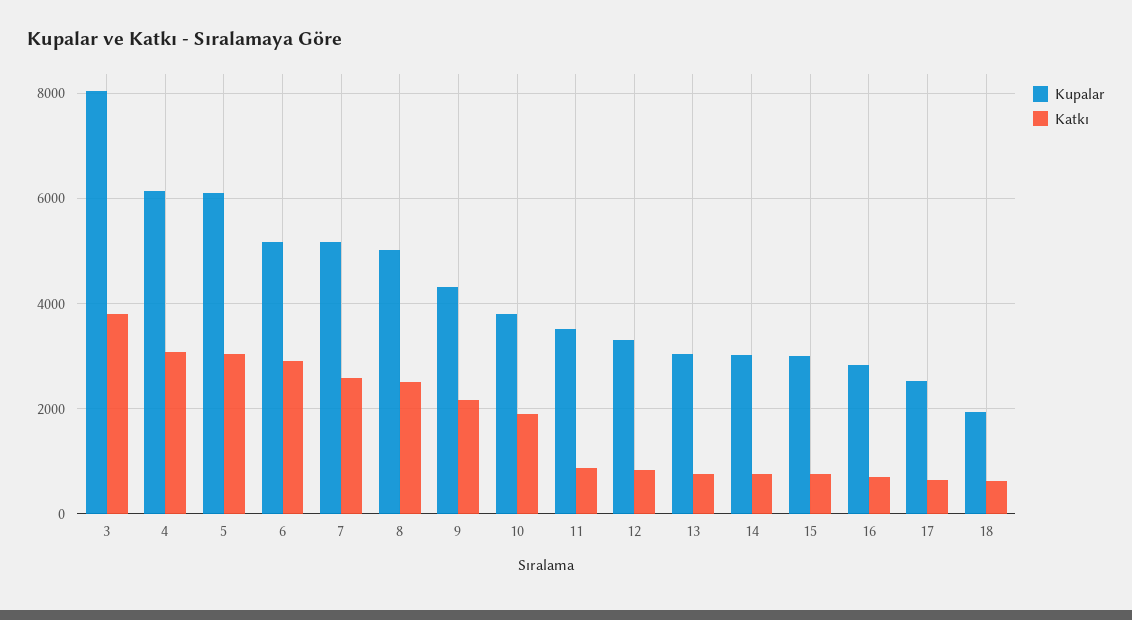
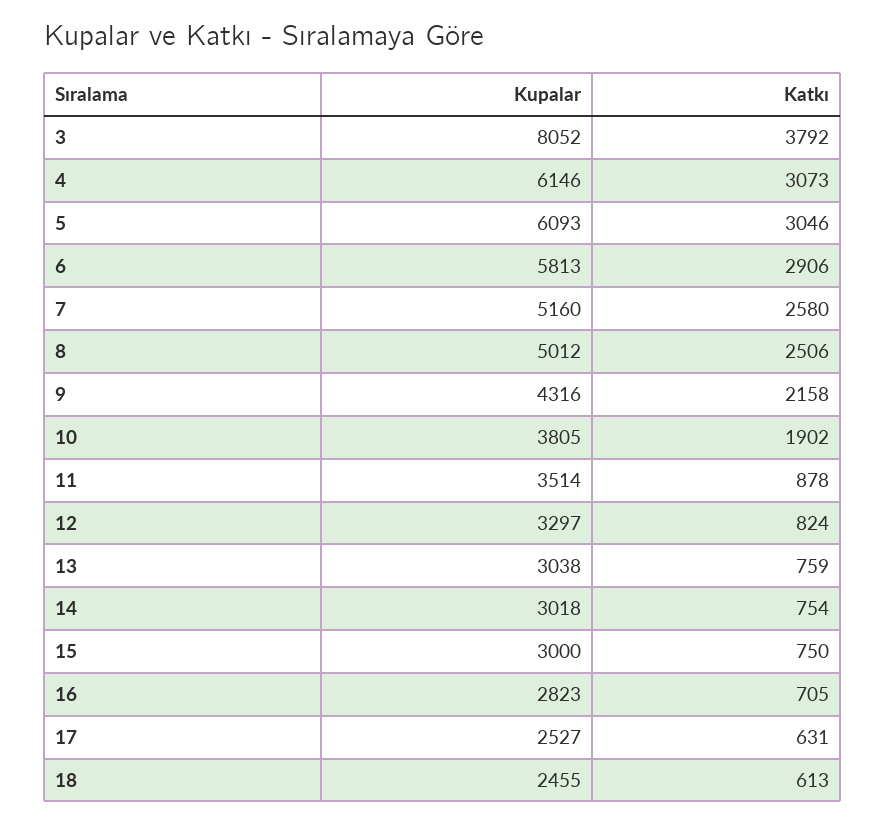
Kupalar, 6: 5200 -> 5813
Kupalar, 18: 2000 -> 2455

